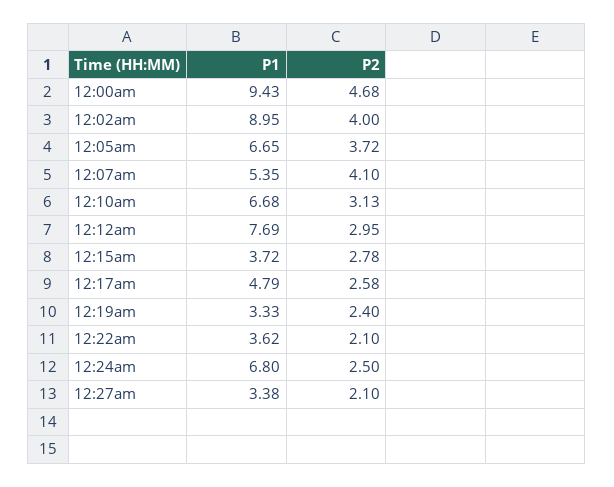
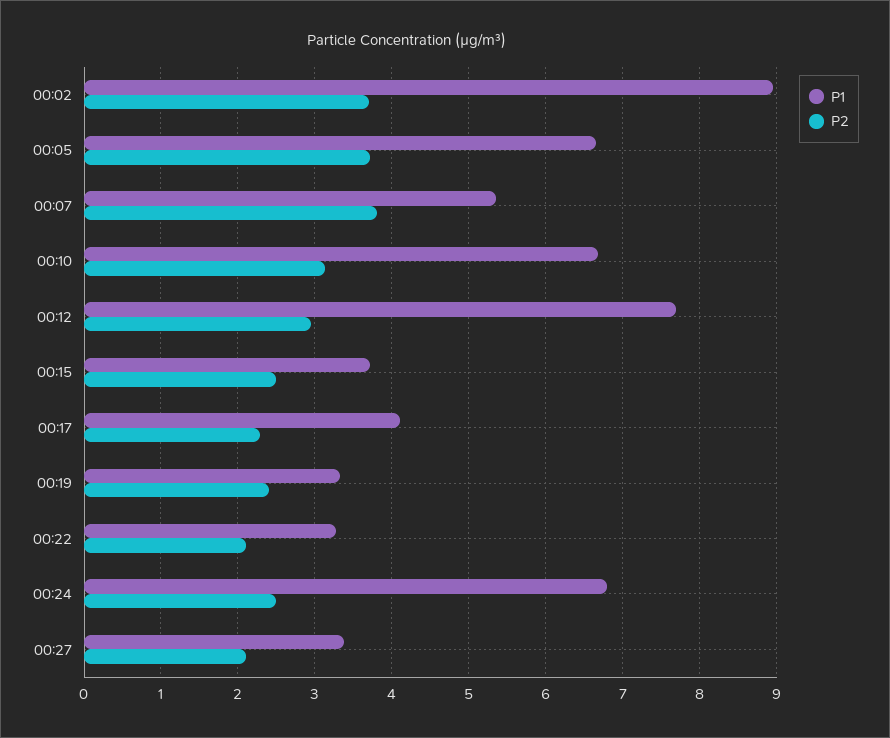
P1, 12:00am: 9.43 -> none
P2, 12:00am: 4.68 -> none
P2, 12:02am: 4 -> 3.7
P2, 12:07am: 4.1 -> 3.8
P2, 12:15am: 2.78 -> 2.5
P1, 12:17am: 4.79 -> 4.1
P2, 12:17am: 2.58 -> 2.3
P1, 12:22am: 3.62 -> 3.3

